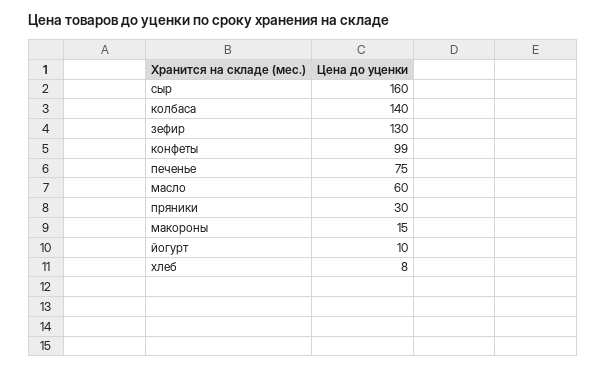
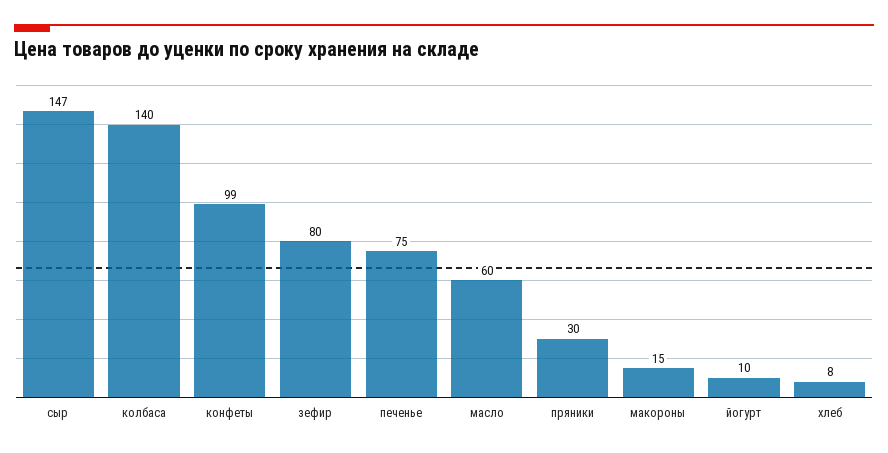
сыр: 160 -> 147
зефир: 130 -> 80

